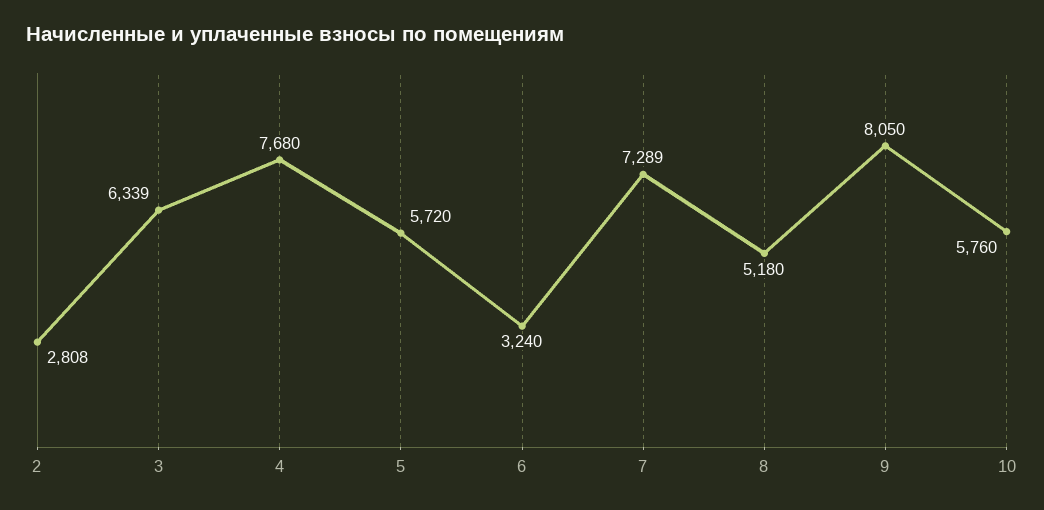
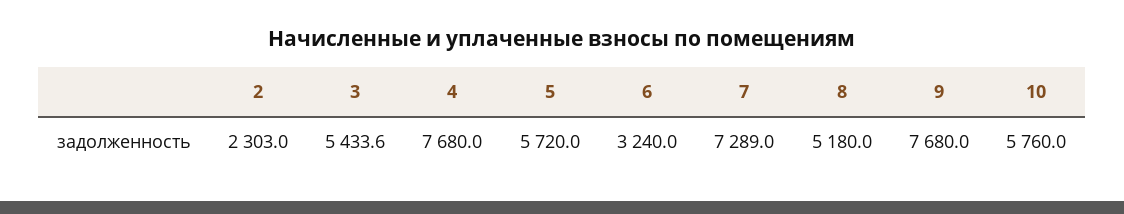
2: 2808 -> 2303
3: 6339 -> 5433.6
9: 8050 -> 7680

